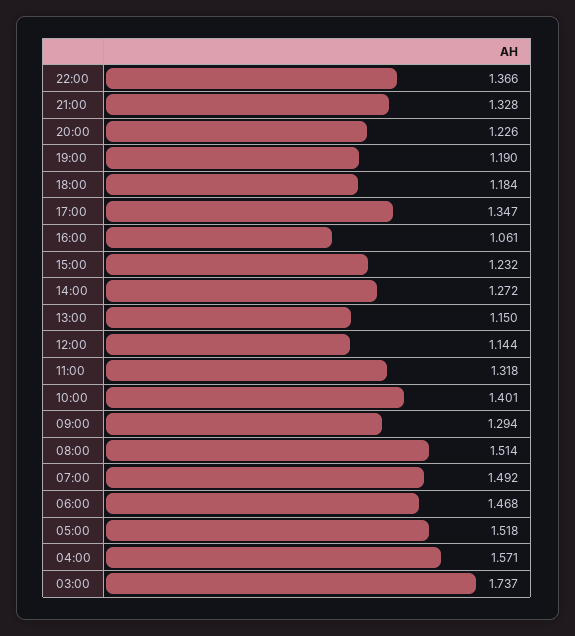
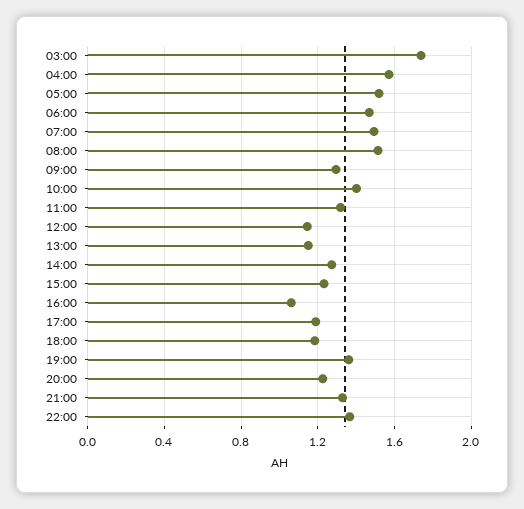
19:00: 1.19 -> 1.35
17:00: 1.347 -> 1.2

